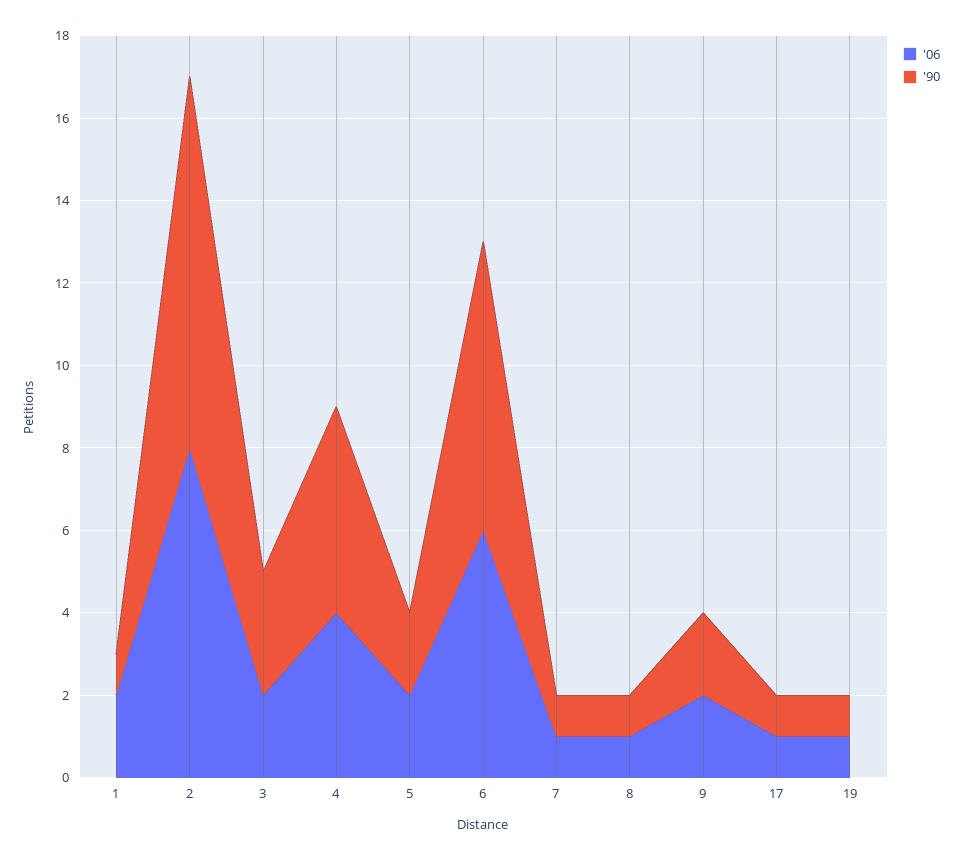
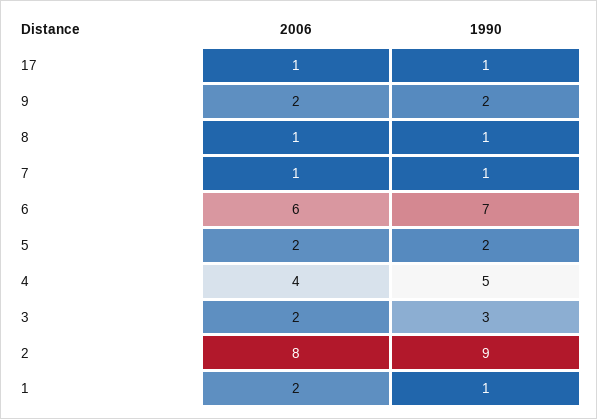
'06, 19: 1 -> none
'90, 19: 1 -> none

